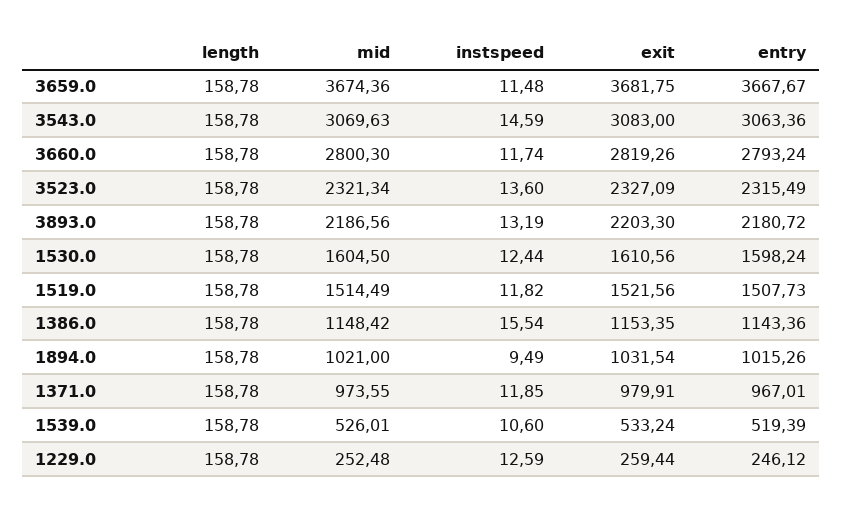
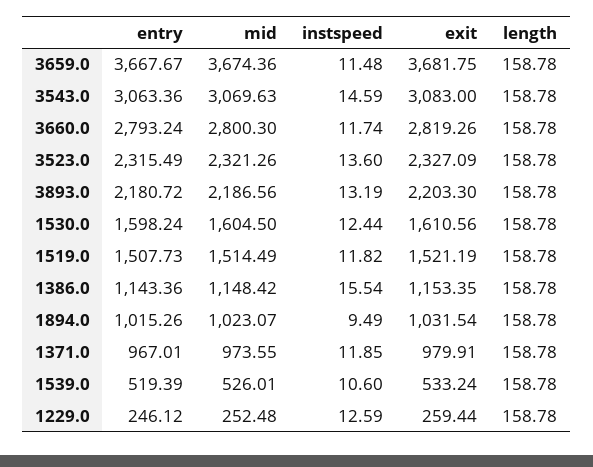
mid, 3523.0: 2321.34 -> 2321.26
exit, 1519.0: 1521.56 -> 1521.19
mid, 1894.0: 1021 -> 1023.07

